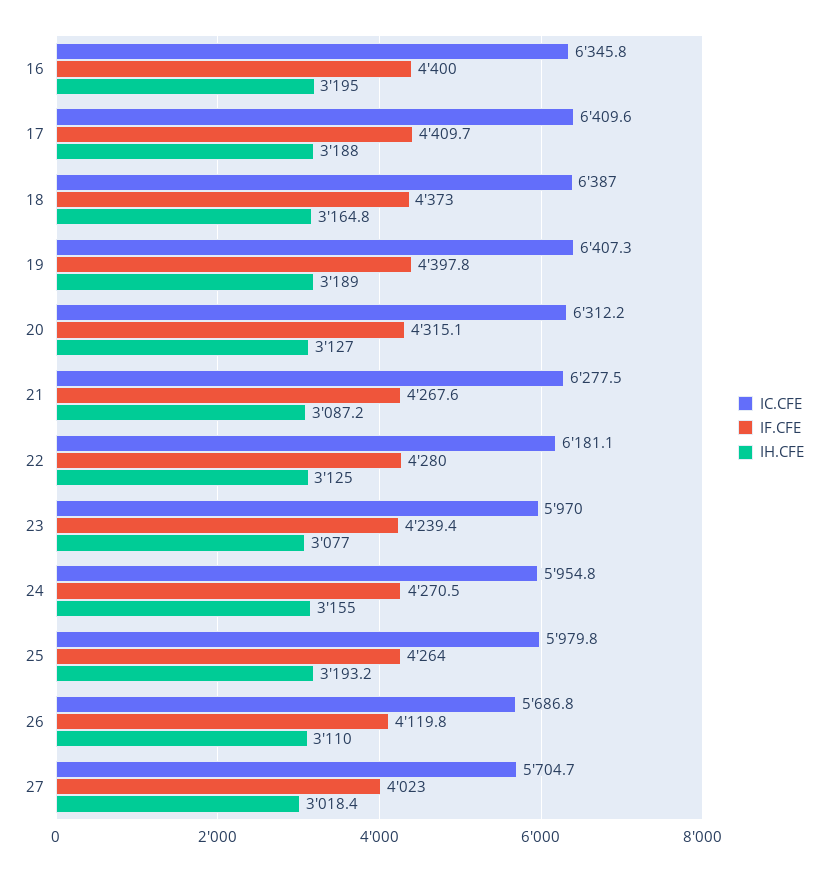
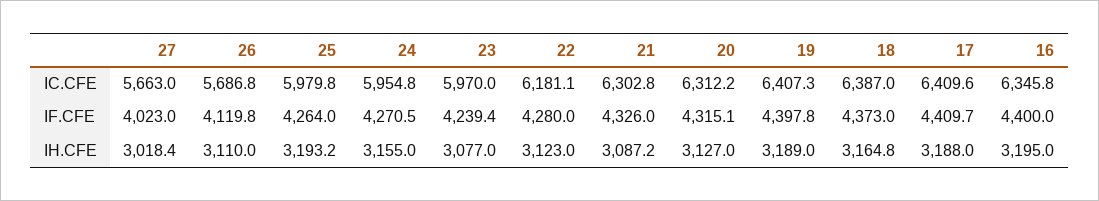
IC.CFE, 21: 6277.5 -> 6302.8
IF.CFE, 21: 4267.6 -> 4326
IH.CFE, 22: 3125 -> 3123
IC.CFE, 27: 5704.7 -> 5663

